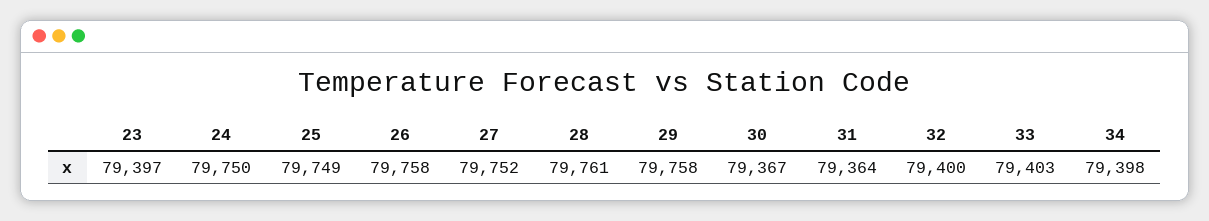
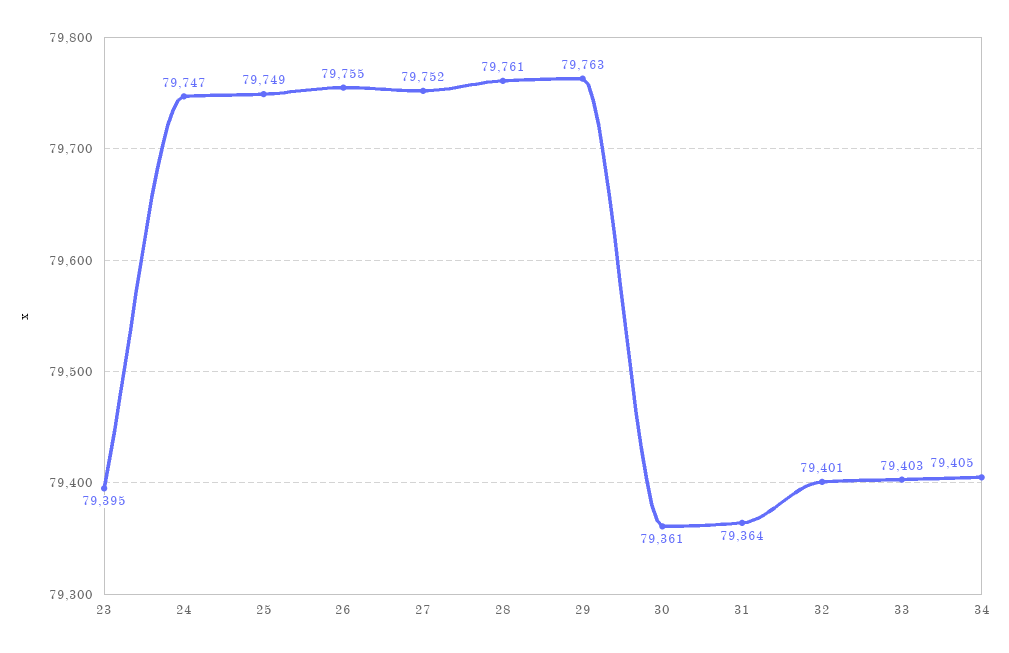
23: 79397 -> 79395
24: 79750 -> 79747
26: 79758 -> 79755
29: 79758 -> 79763
30: 79367 -> 79361
32: 79400 -> 79401
34: 79398 -> 79405

